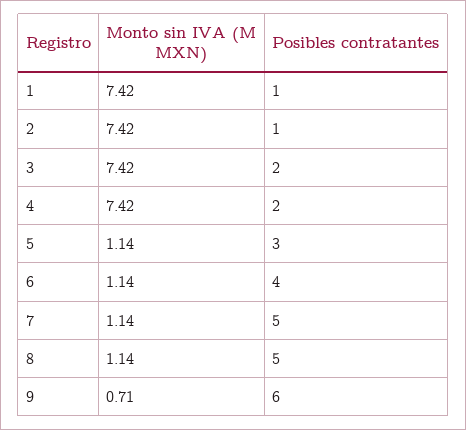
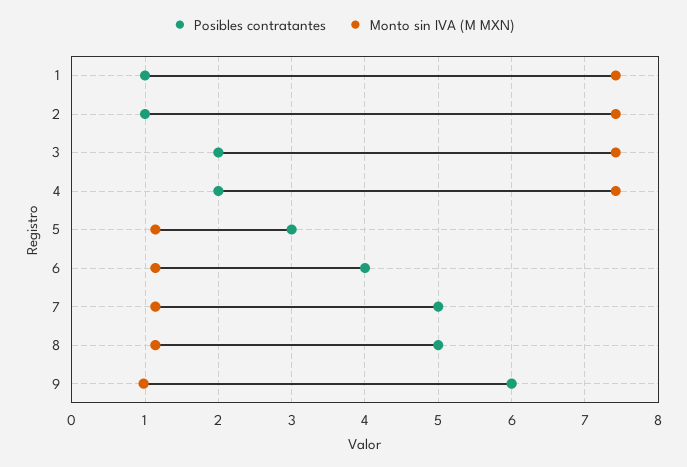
Monto sin IVA (M MXN), 9: 0.71 -> 1

